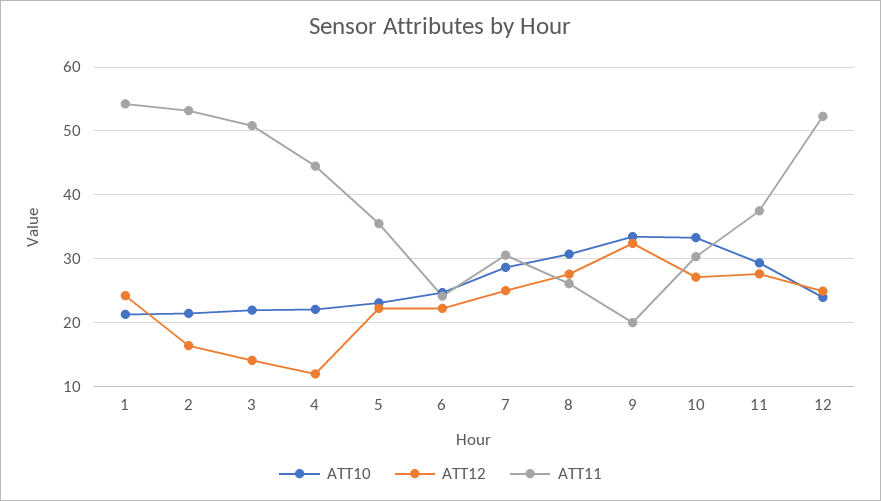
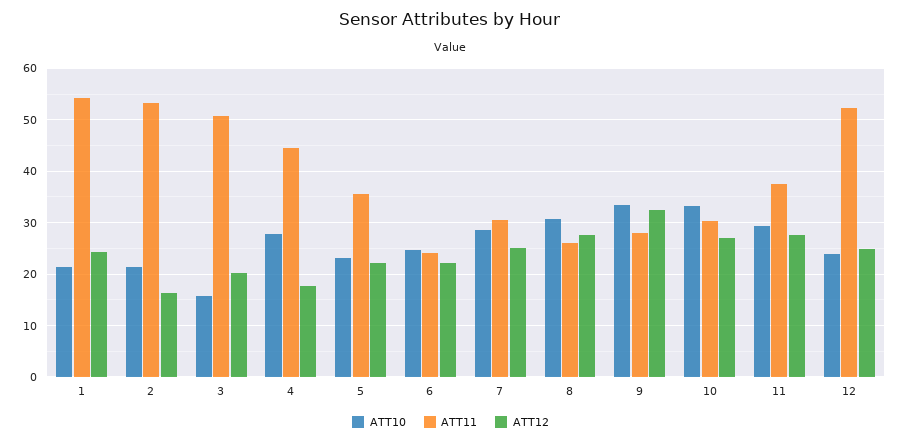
ATT10, 3: 22 -> 16
ATT12, 3: 14 -> 20
ATT10, 4: 22 -> 28
ATT12, 4: 12 -> 18
ATT11, 9: 20 -> 28

